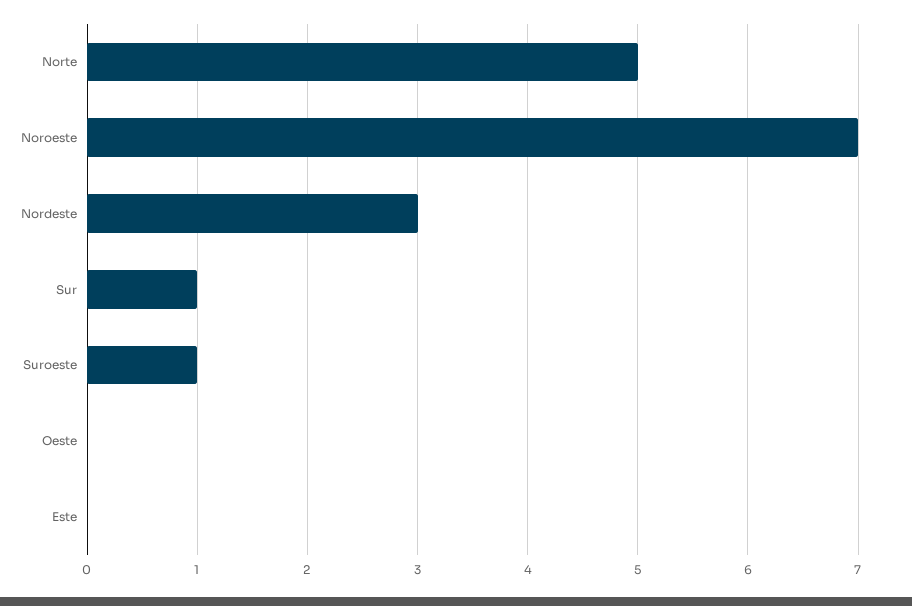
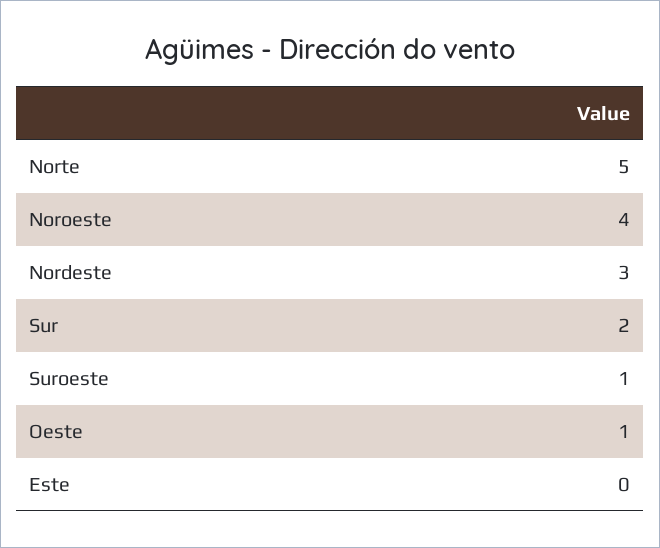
Noroeste: 7 -> 4
Sur: 1 -> 2
Oeste: 0 -> 1

